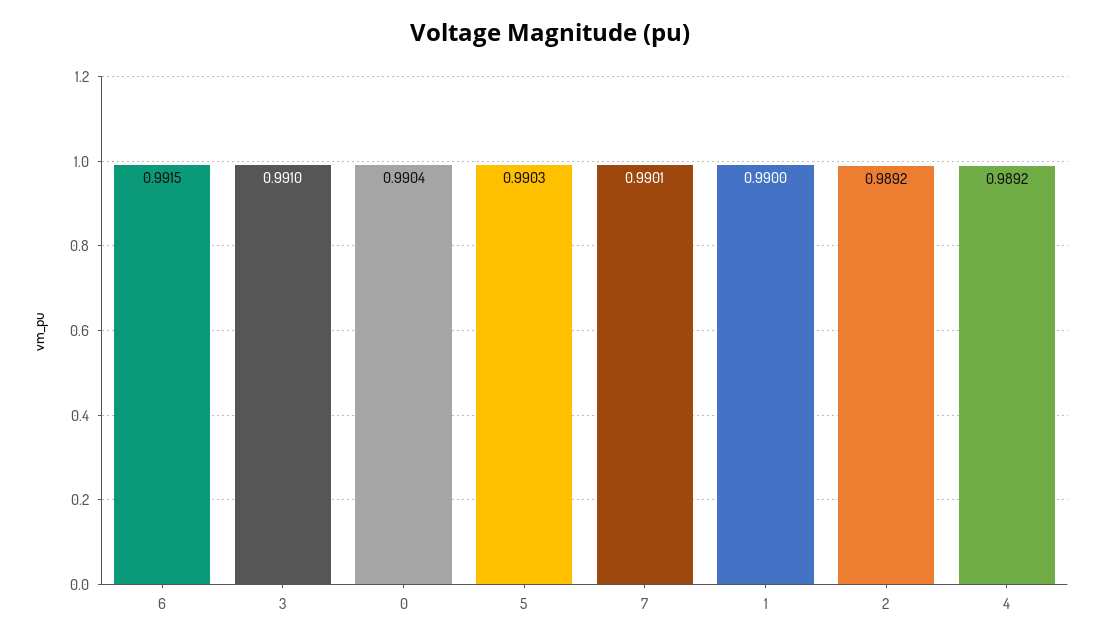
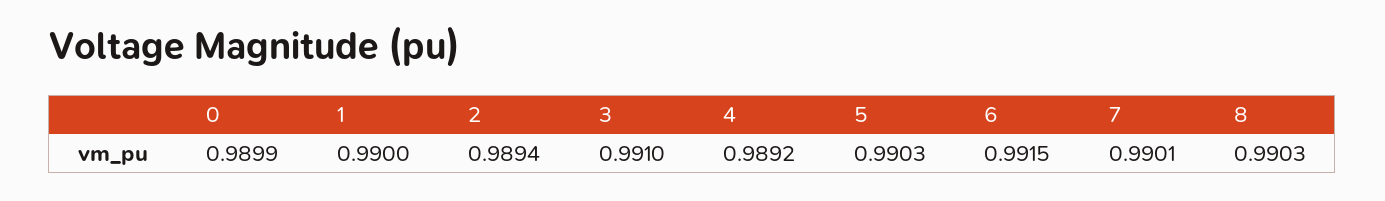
0: 0.9904 -> 0.9899
2: 0.9892 -> 0.9894
8: none -> 0.9903

